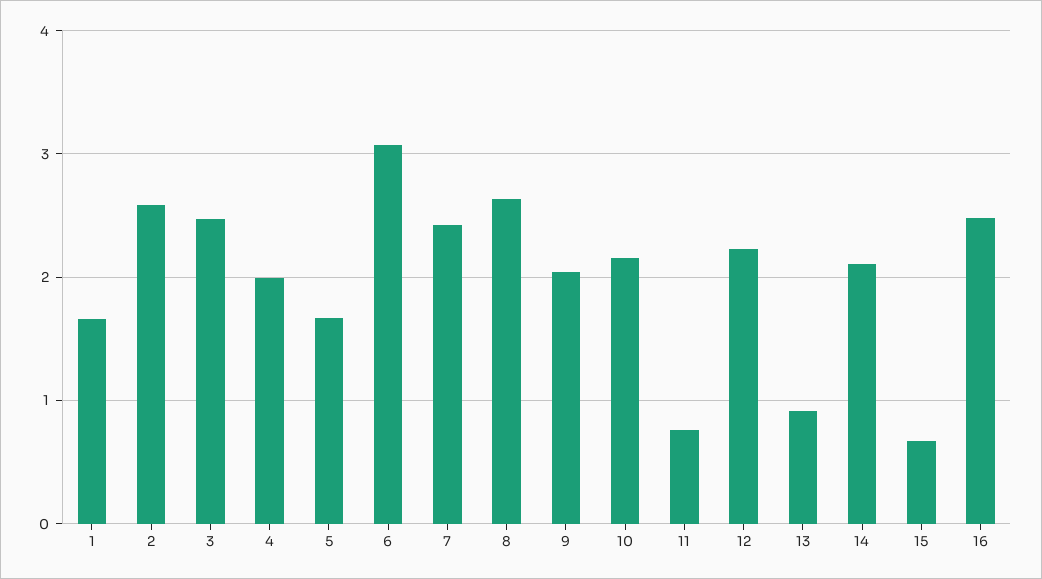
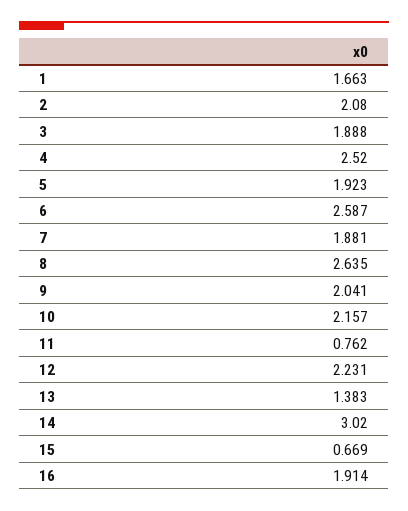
2: 2.6 -> 2.08
3: 2.5 -> 1.888
4: 2 -> 2.52
5: 1.7 -> 1.923
6: 3.1 -> 2.587
7: 2.4 -> 1.881
13: 0.9 -> 1.383
14: 2.1 -> 3.02
16: 2.5 -> 1.914

